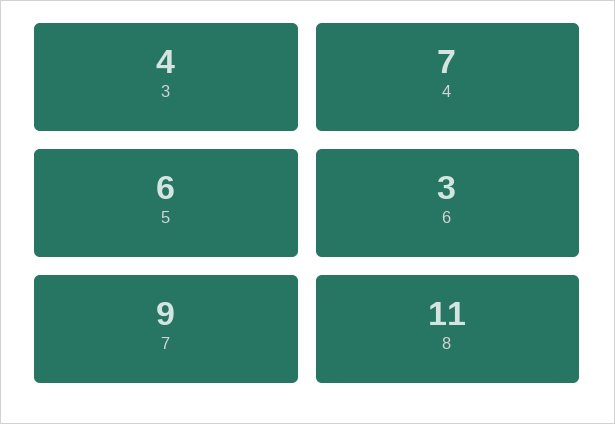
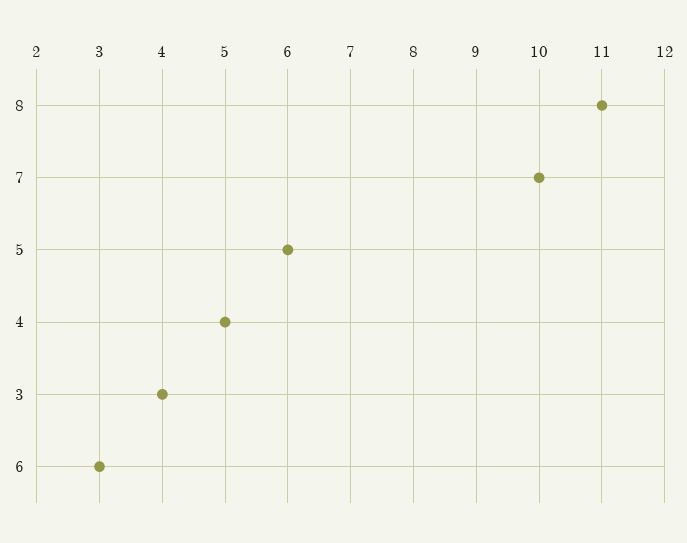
4: 7 -> 5
7: 9 -> 10

